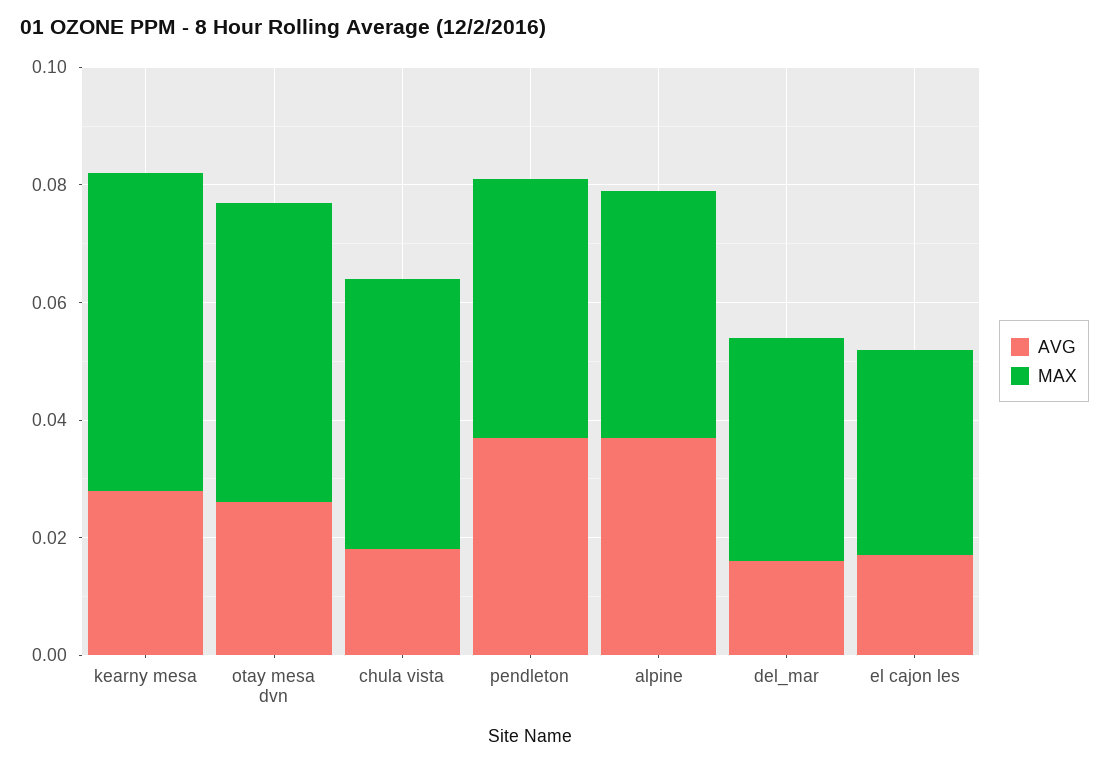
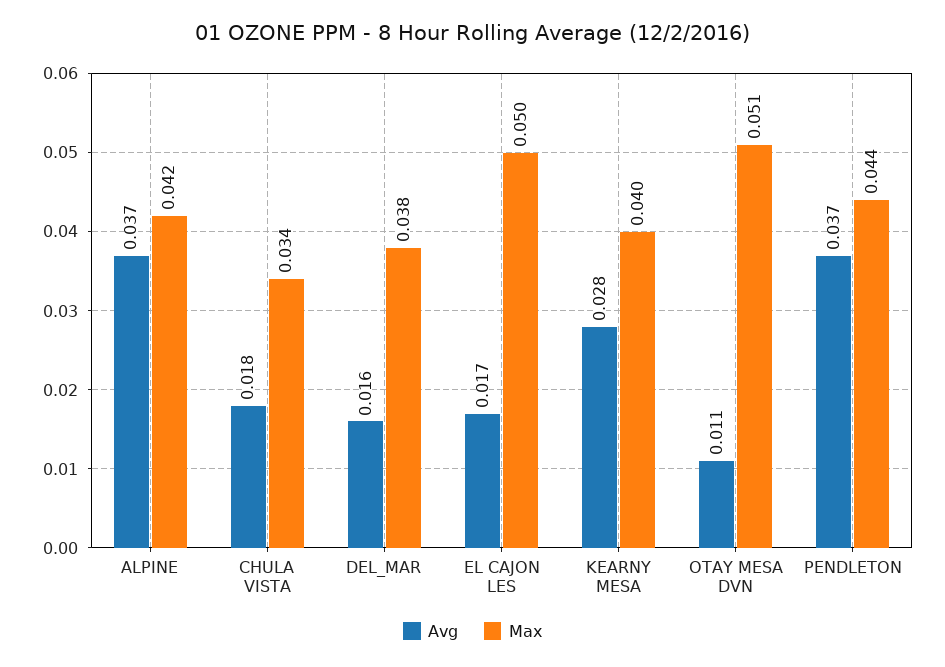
MAX, kearny mesa: 0.055 -> 0.04
AVG, otay mesa dvn: 0.025 -> 0.011
MAX, chula vista: 0.045 -> 0.034
MAX, el cajon les: 0.035 -> 0.05

